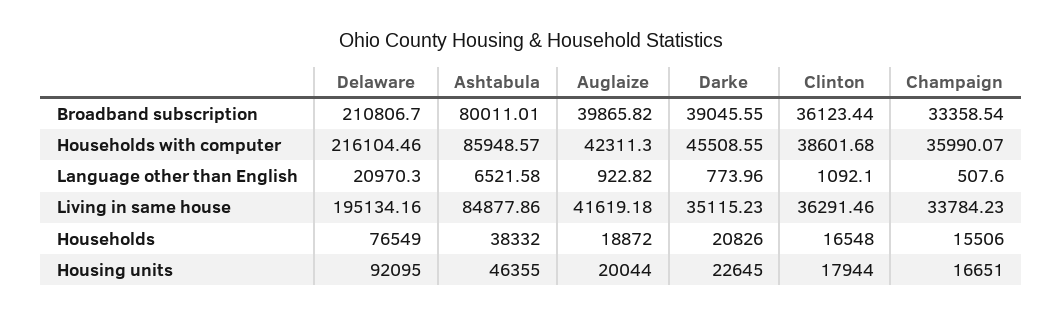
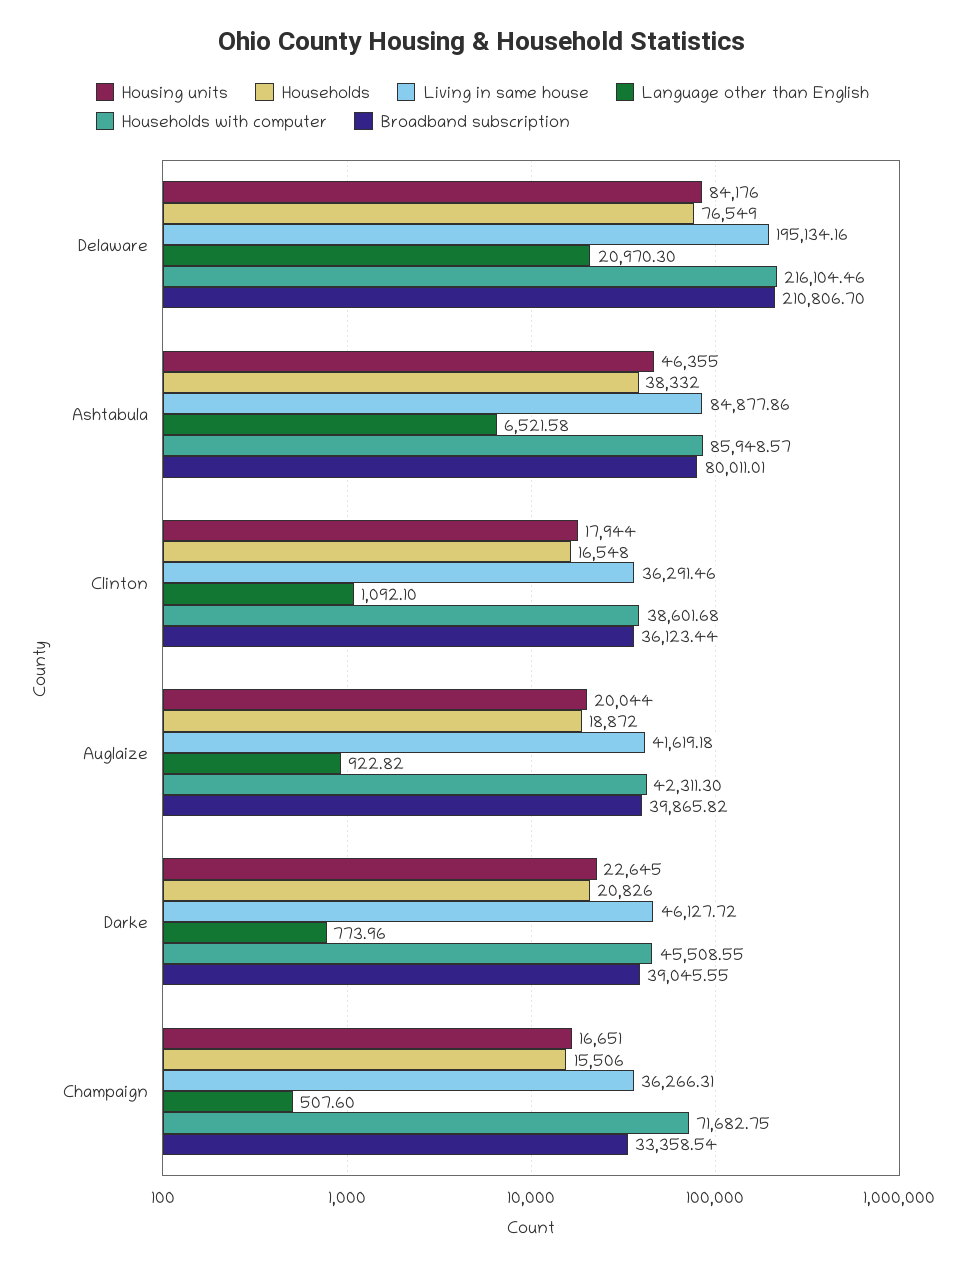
Households with computer, Champaign: 35990.07 -> 71682.75
Living in same house, Darke: 35115.23 -> 46127.72
Living in same house, Champaign: 33784.23 -> 36266.31
Housing units, Delaware: 92095 -> 84176

